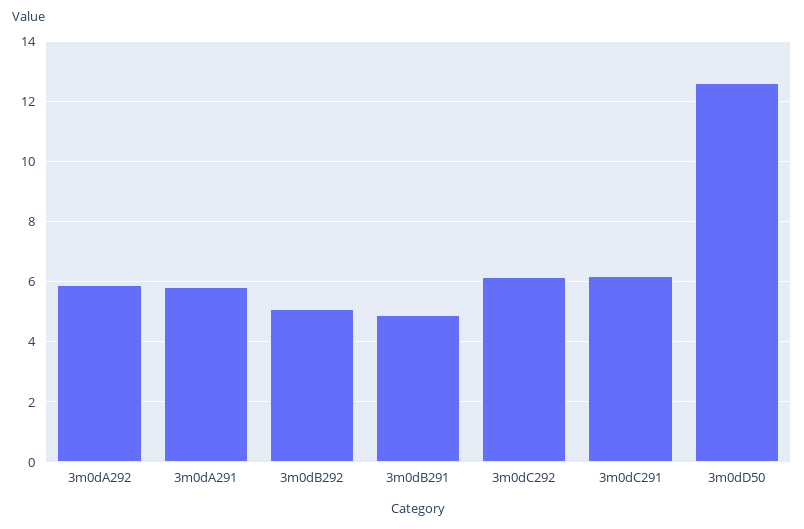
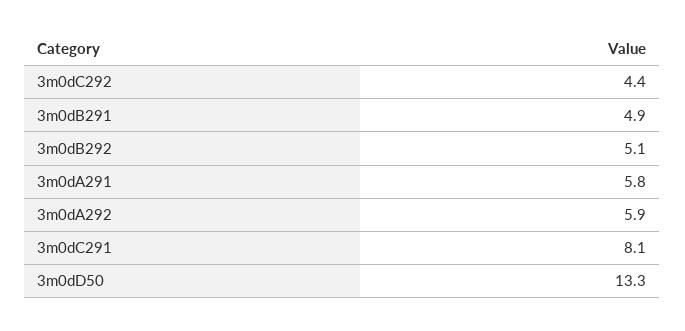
3m0dC292: 6.2 -> 4.4
3m0dC291: 6.2 -> 8.1
3m0dD50: 12.6 -> 13.3

